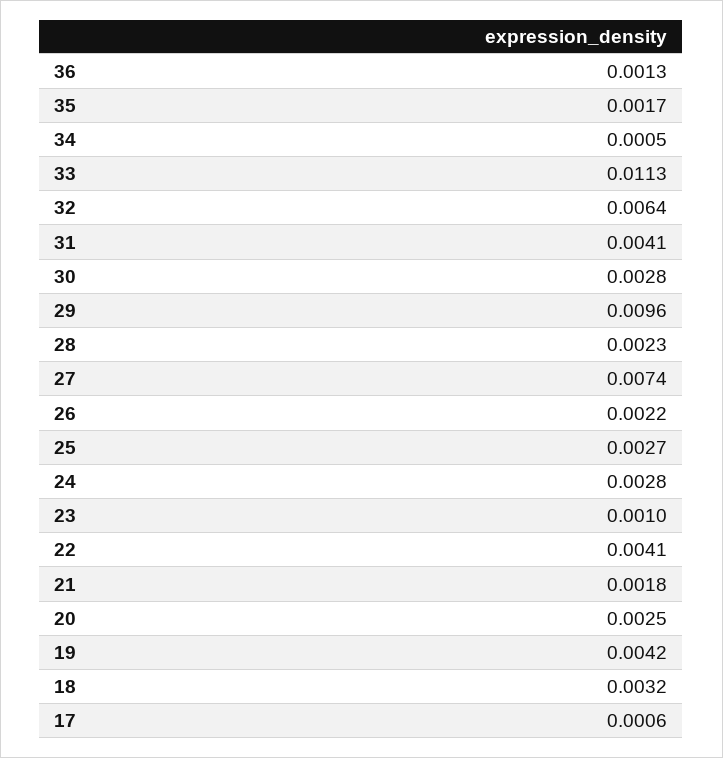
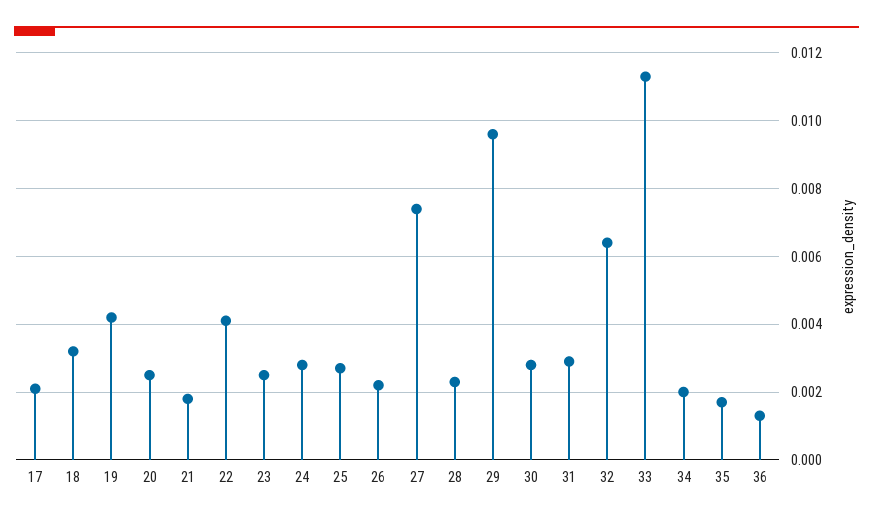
34: 0.0005 -> 0.002
31: 0.0041 -> 0.003
23: 0.001 -> 0.0025
17: 0.0006 -> 0.002

